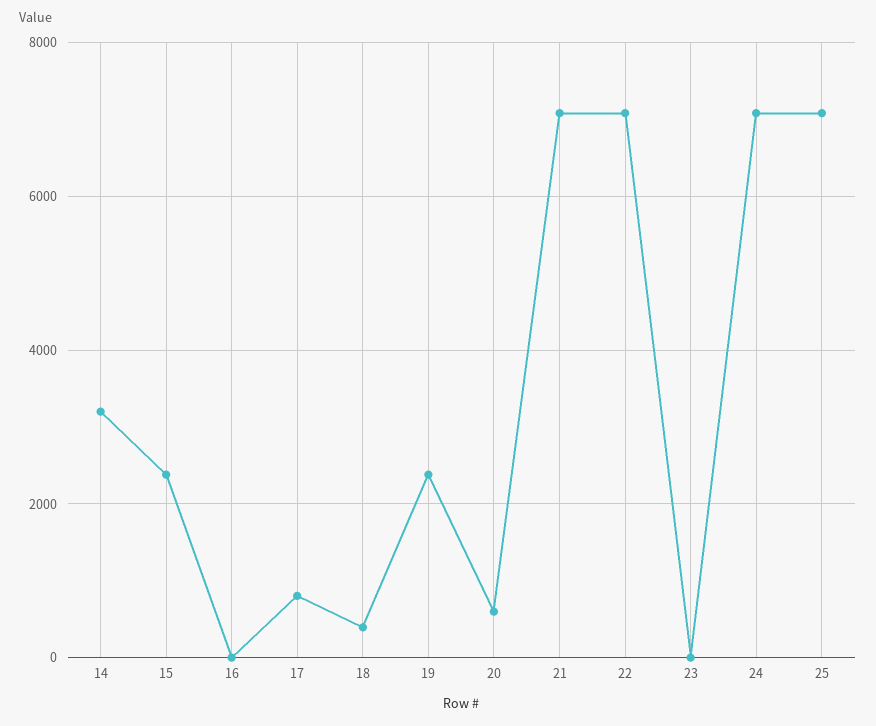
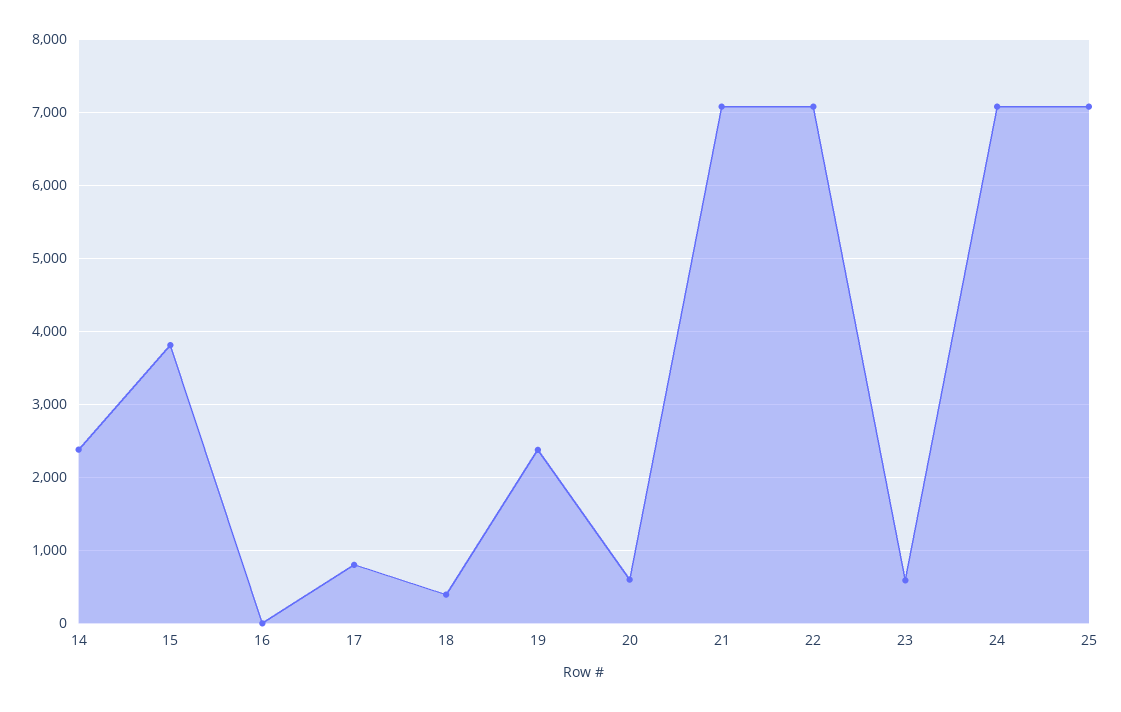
14: 3200 -> 2400
15: 2400 -> 3800
23: 0 -> 600

